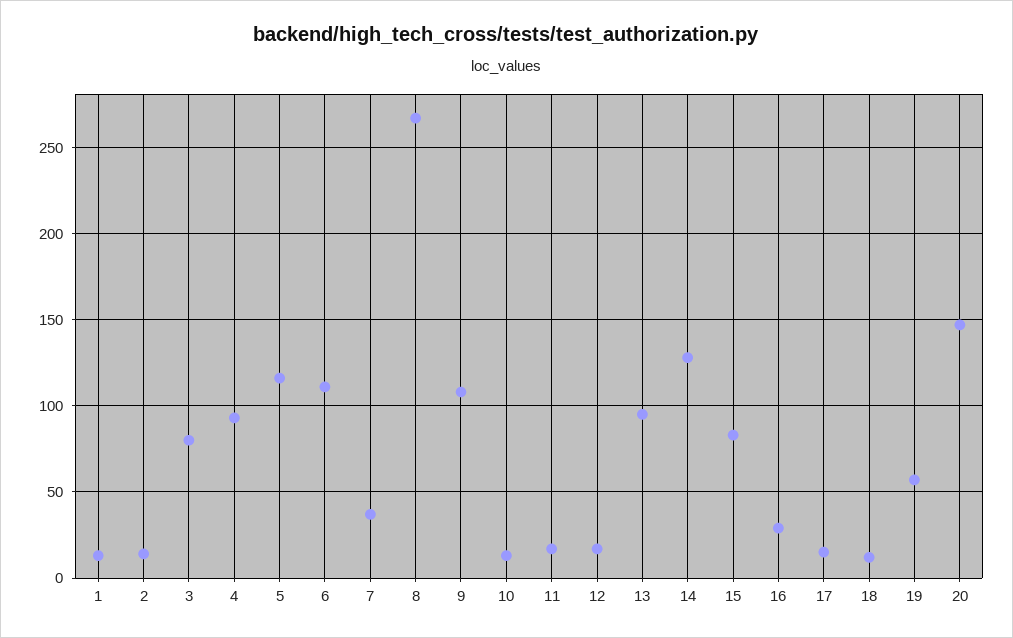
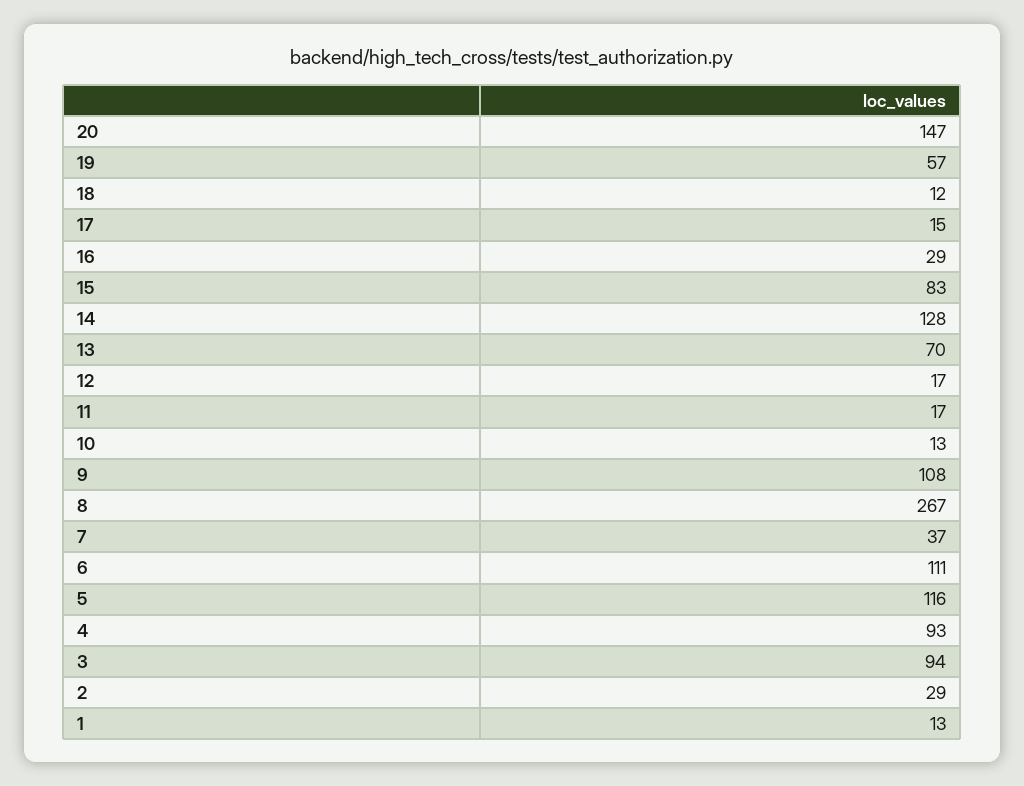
2: 15 -> 29
3: 80 -> 94
13: 95 -> 70

